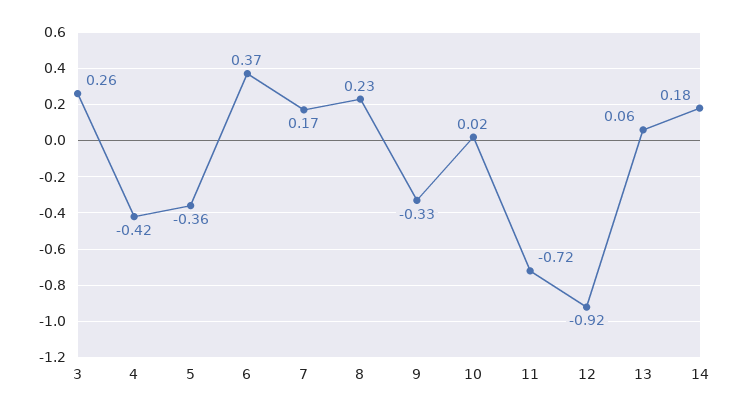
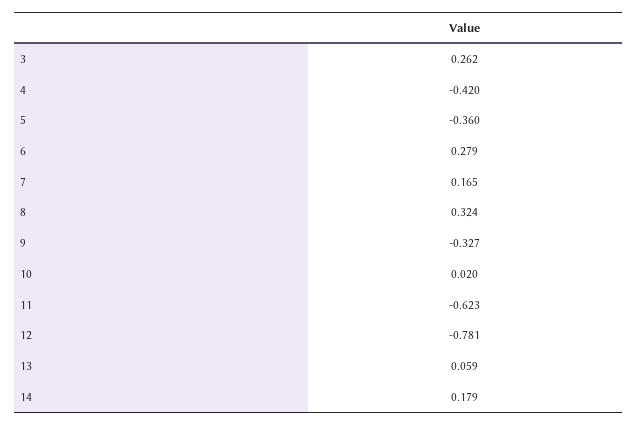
6: 0.37 -> 0.279
8: 0.23 -> 0.324
11: -0.72 -> -0.623
12: -0.92 -> -0.781

